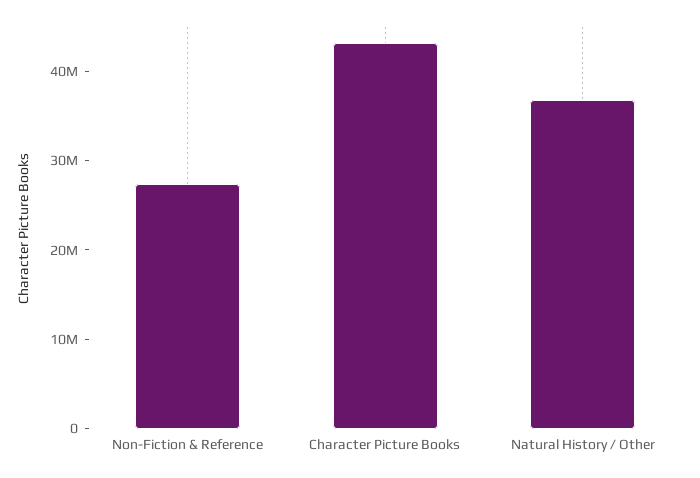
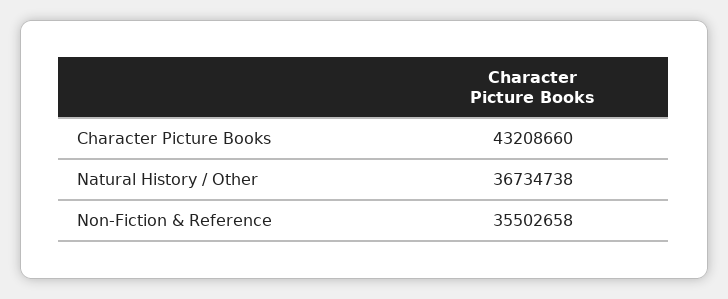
Non-Fiction & Reference: 28000000 -> 35502658

